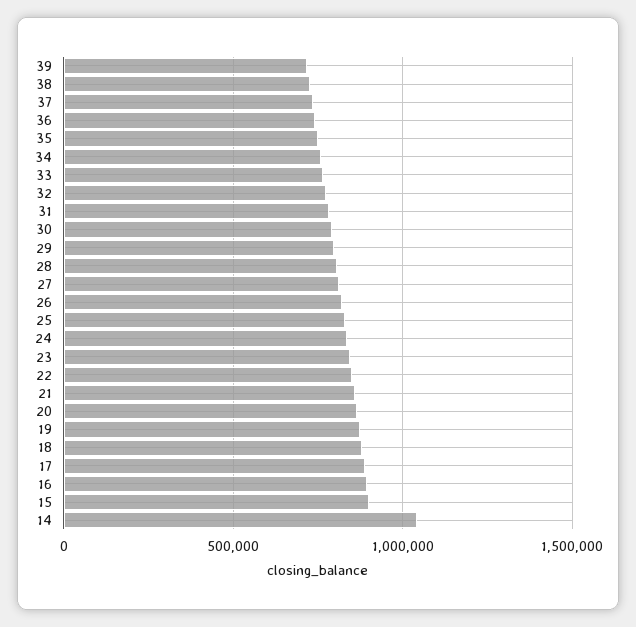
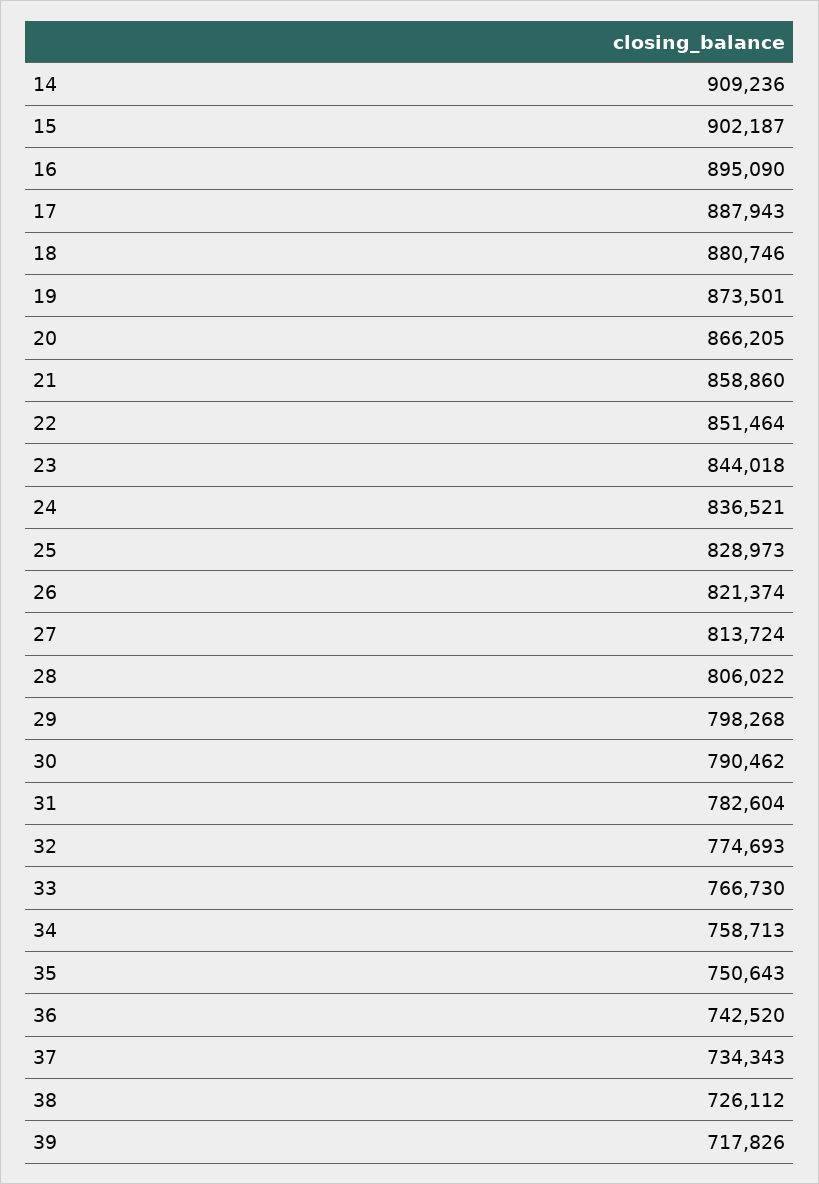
14: 1050000 -> 909236

